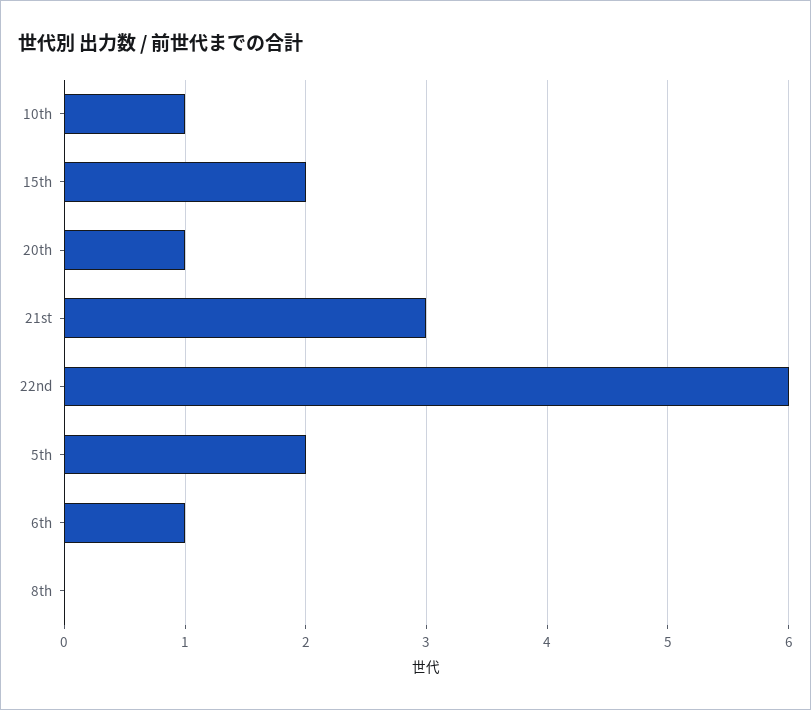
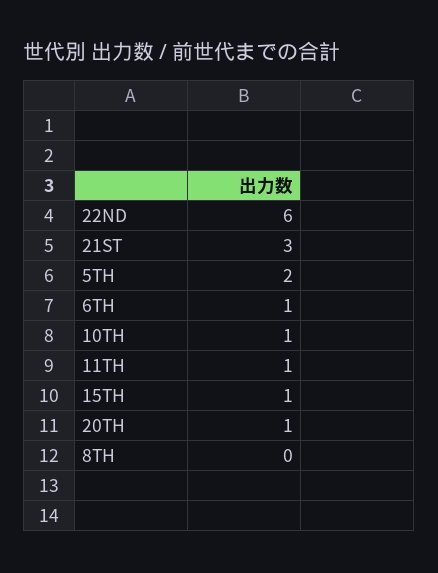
15th: 2 -> 1
11TH: none -> 1

